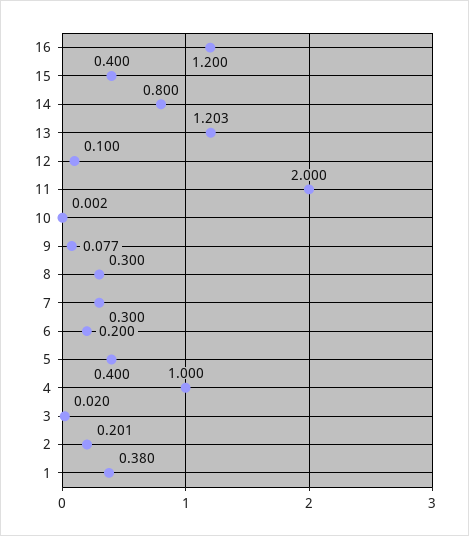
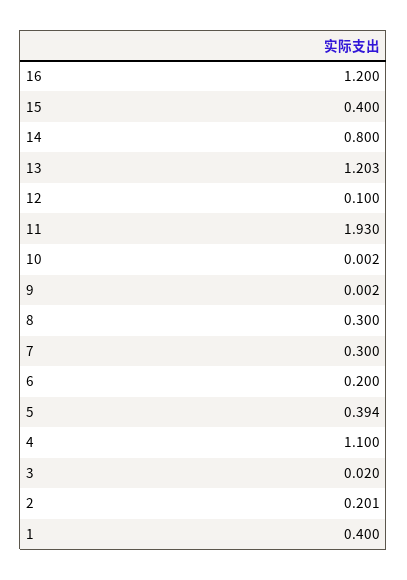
11: 2 -> 1.93
9: 0.077 -> 0.002
5: 0.4 -> 0.394
4: 1 -> 1.1
1: 0.38 -> 0.4

